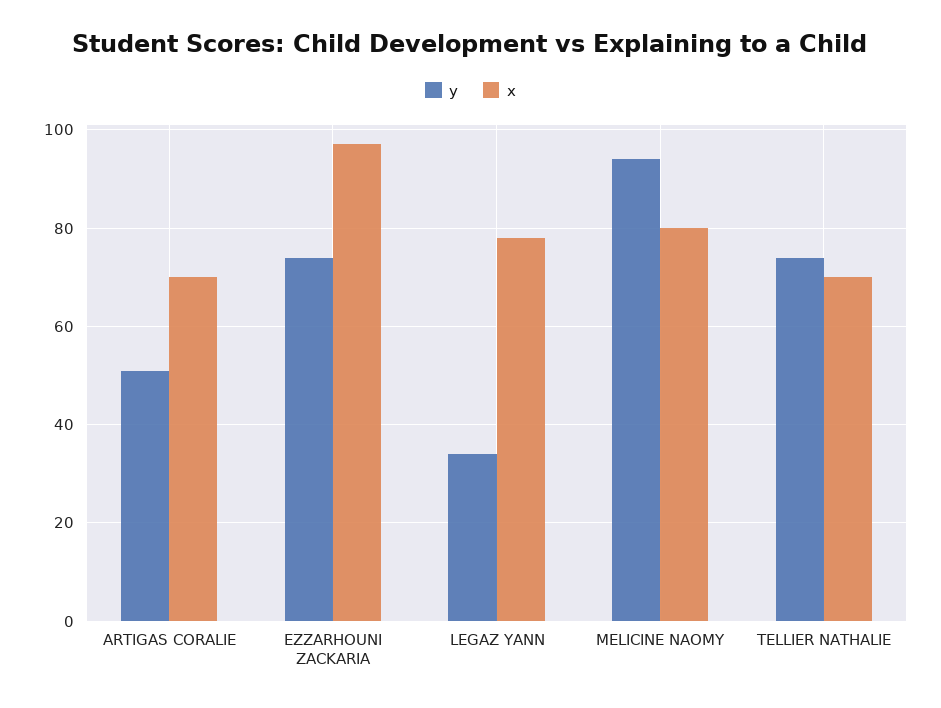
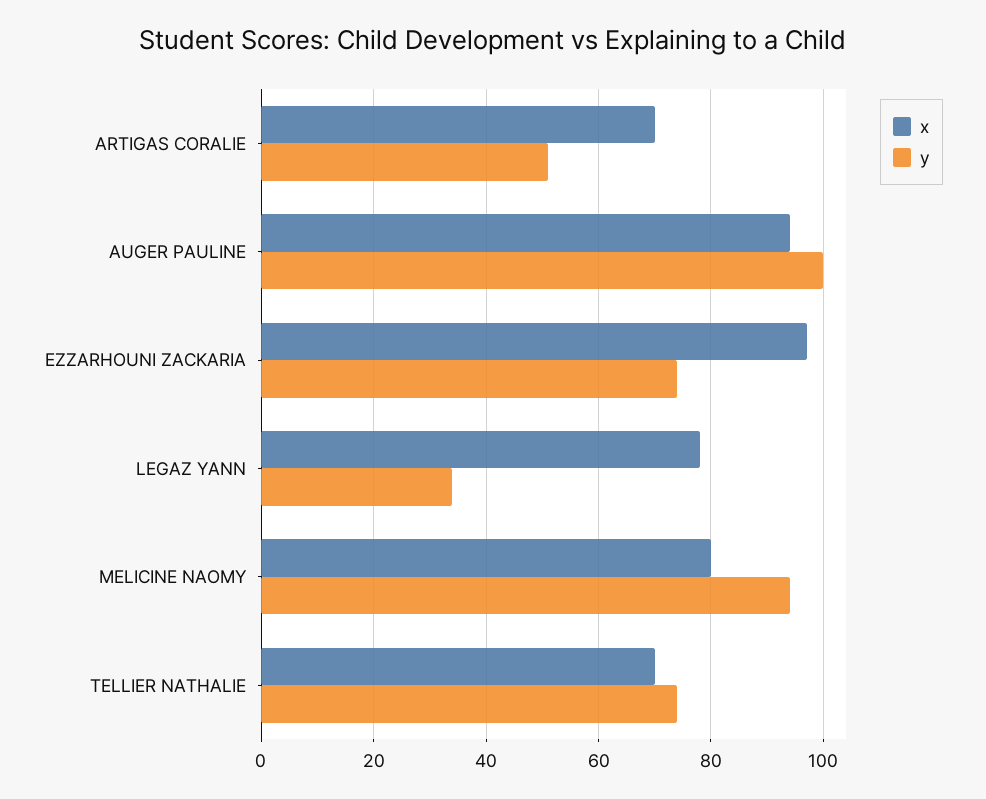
x, AUGER PAULINE: none -> 95
y, AUGER PAULINE: none -> 100

